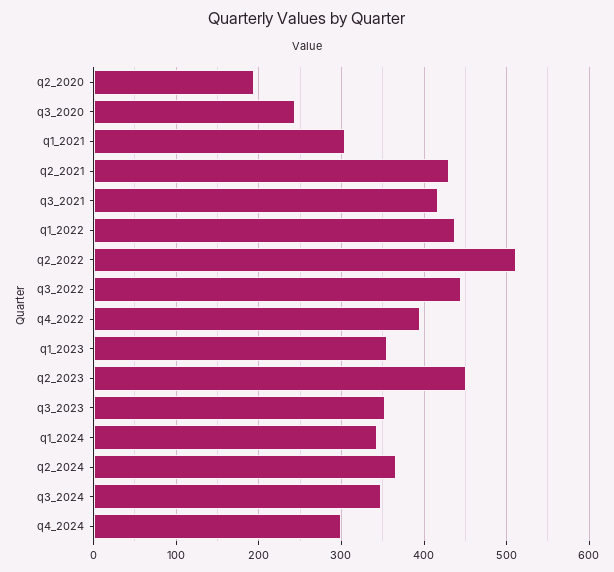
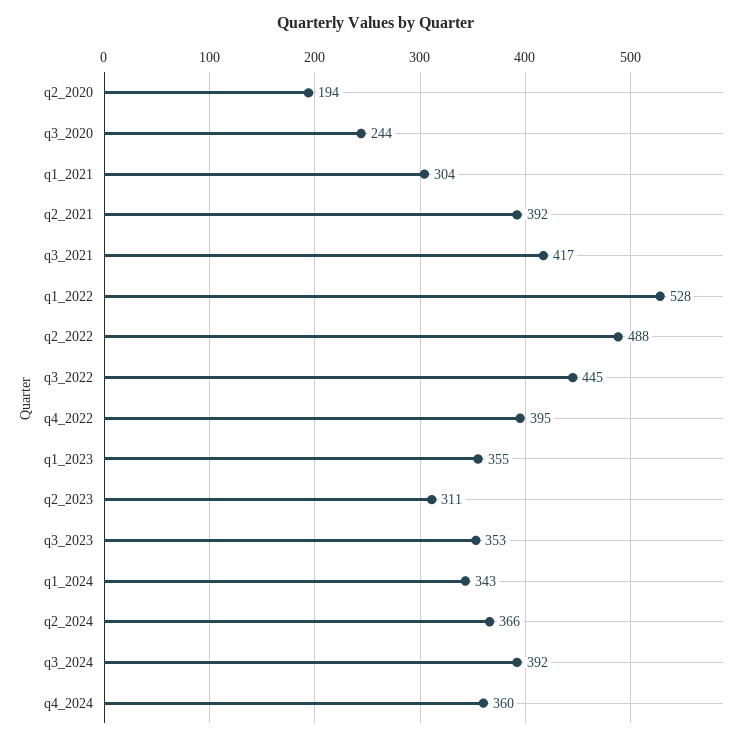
q2_2021: 430 -> 392
q1_2022: 440 -> 528
q2_2022: 510 -> 488
q2_2023: 450 -> 311
q3_2024: 350 -> 392
q4_2024: 300 -> 360

